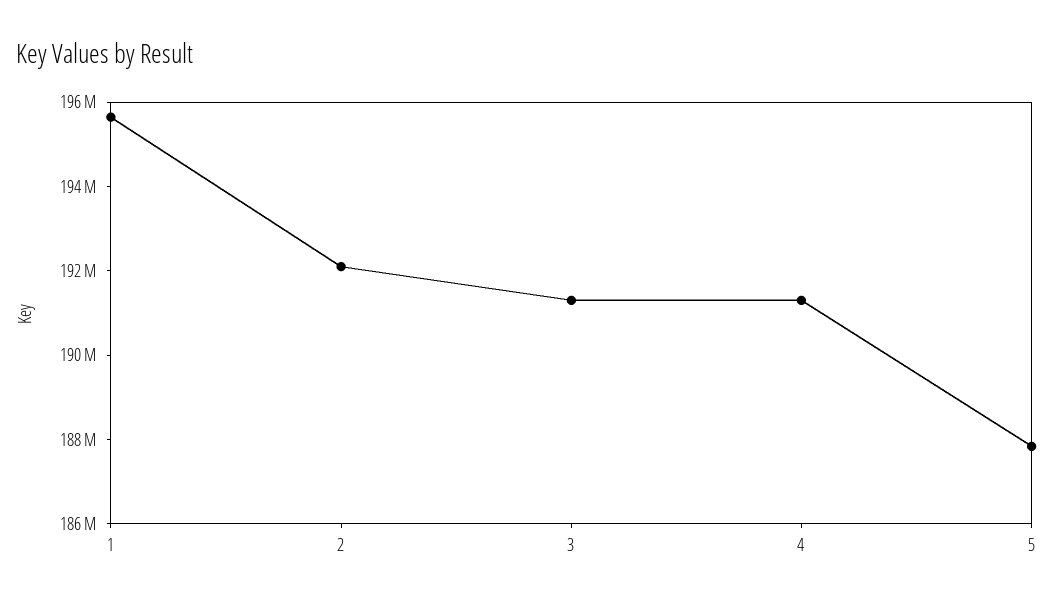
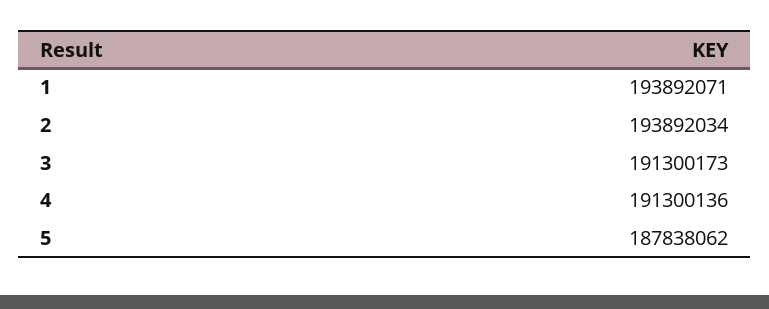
1: 195500000 -> 193892071
2: 192000000 -> 193892034

